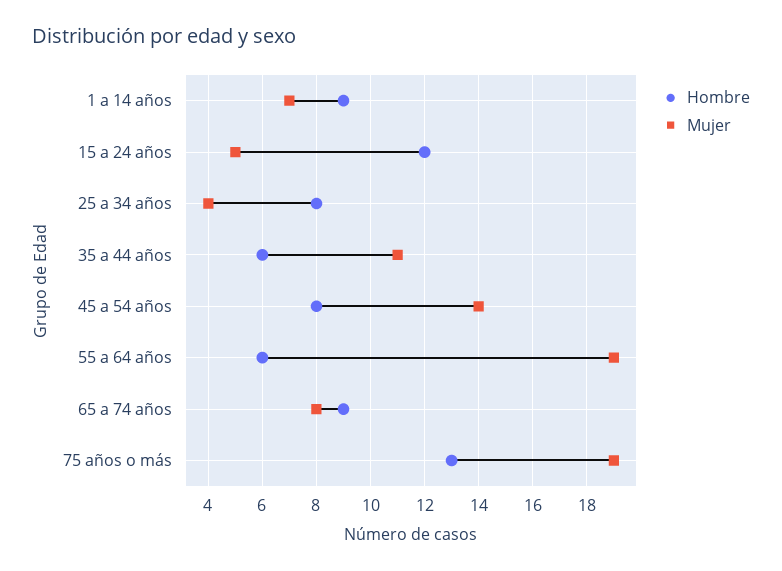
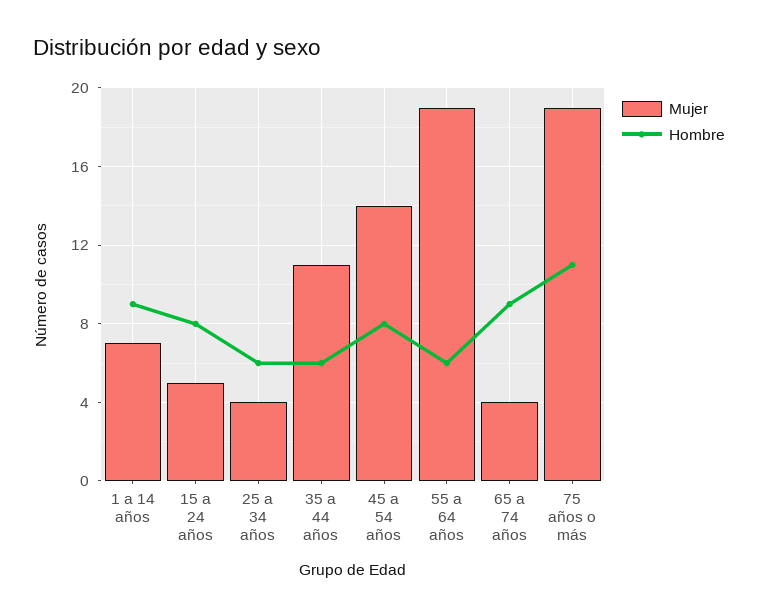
Hombre, 15 a 24 años: 12 -> 8
Hombre, 25 a 34 años: 8 -> 6
Mujer, 65 a 74 años: 8 -> 4
Hombre, 75 años o más: 13 -> 11

